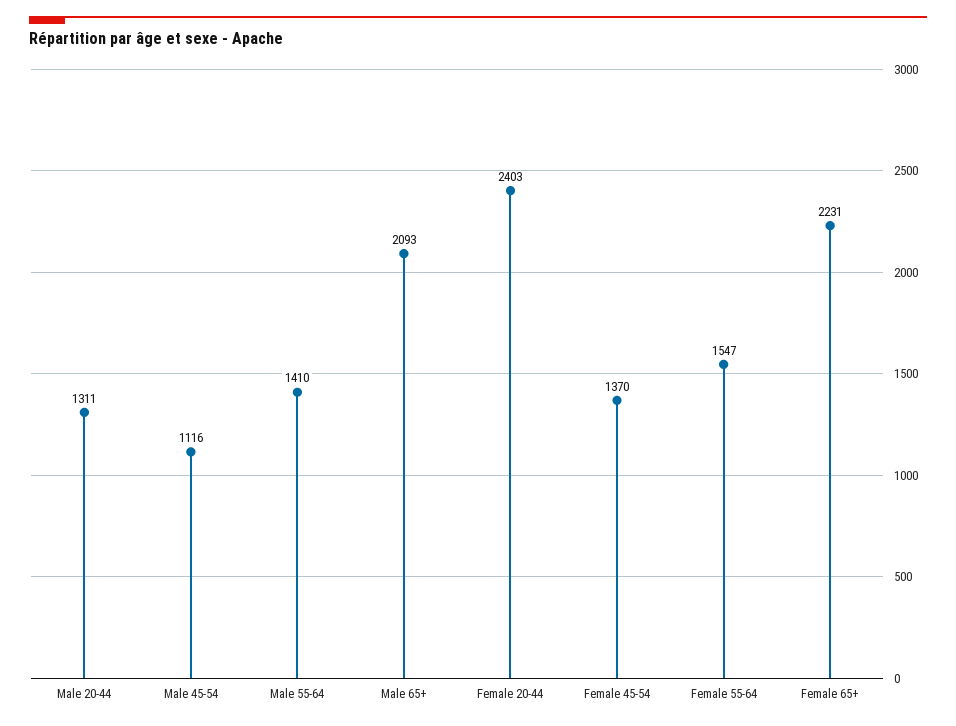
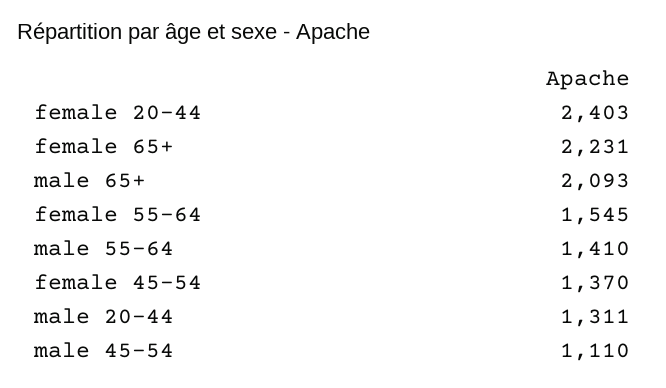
Male 45-54: 1116 -> 1110
Female 55-64: 1547 -> 1545

